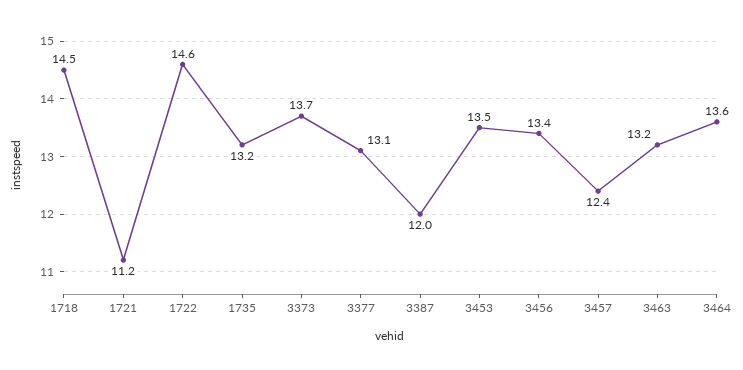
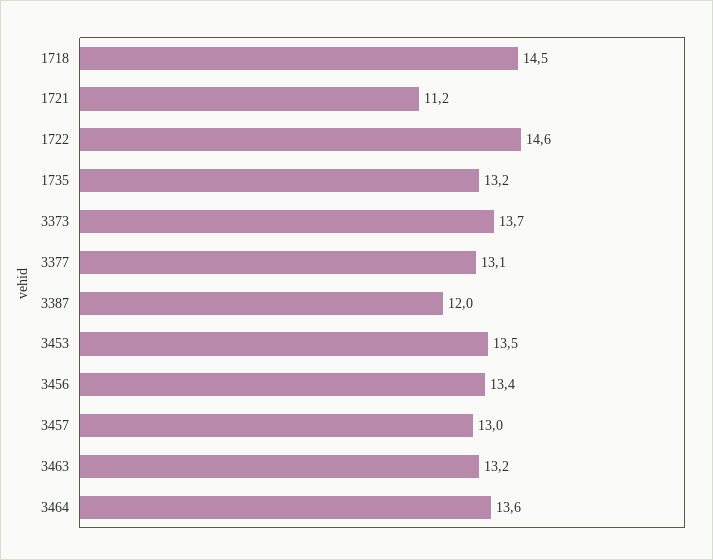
3457: 12.4 -> 13

